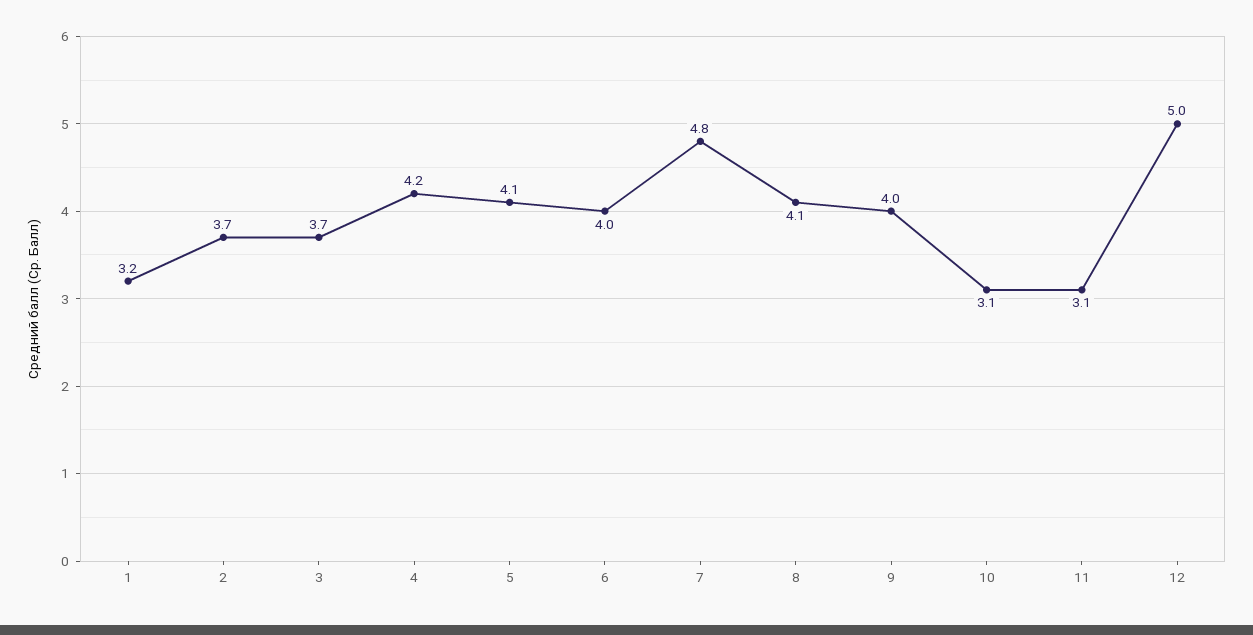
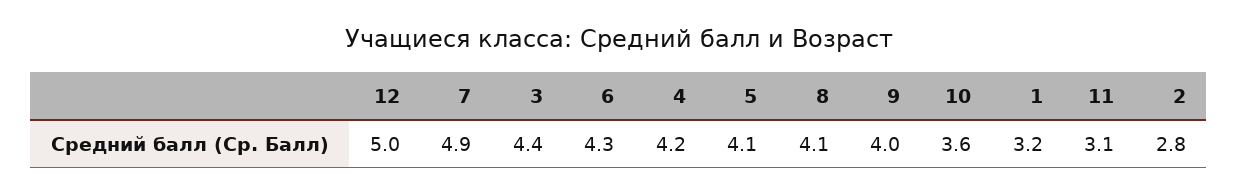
2: 3.7 -> 2.8
3: 3.7 -> 4.4
6: 4 -> 4.3
7: 4.8 -> 4.9
10: 3.1 -> 3.6

